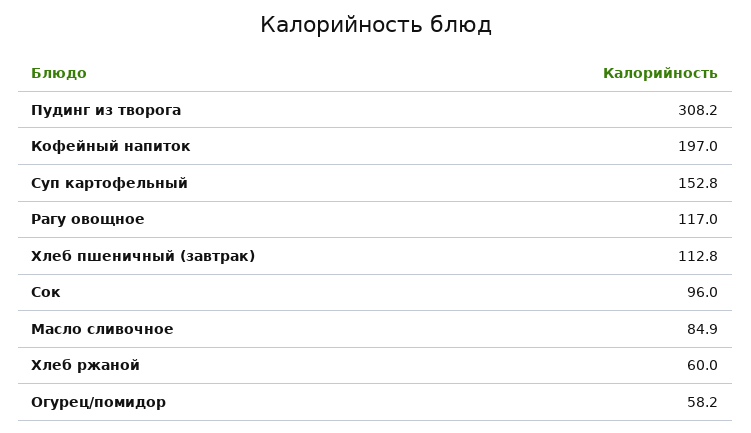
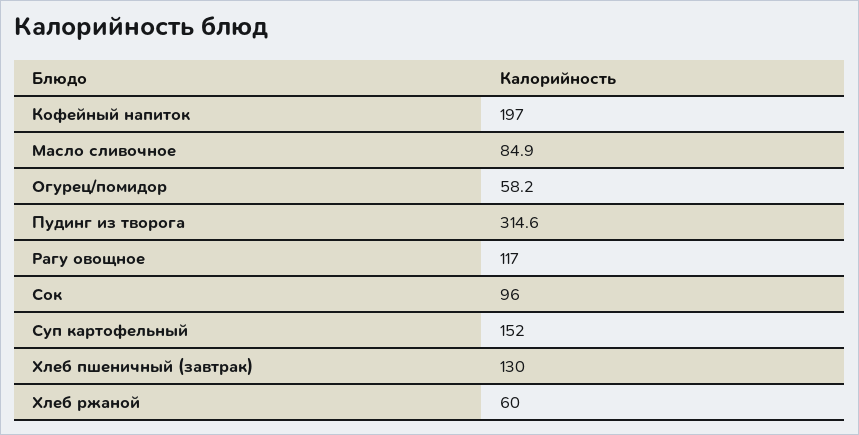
Пудинг из творога: 308.2 -> 314.6
Суп картофельный: 152.8 -> 152
Хлеб пшеничный (завтрак): 112.8 -> 130

